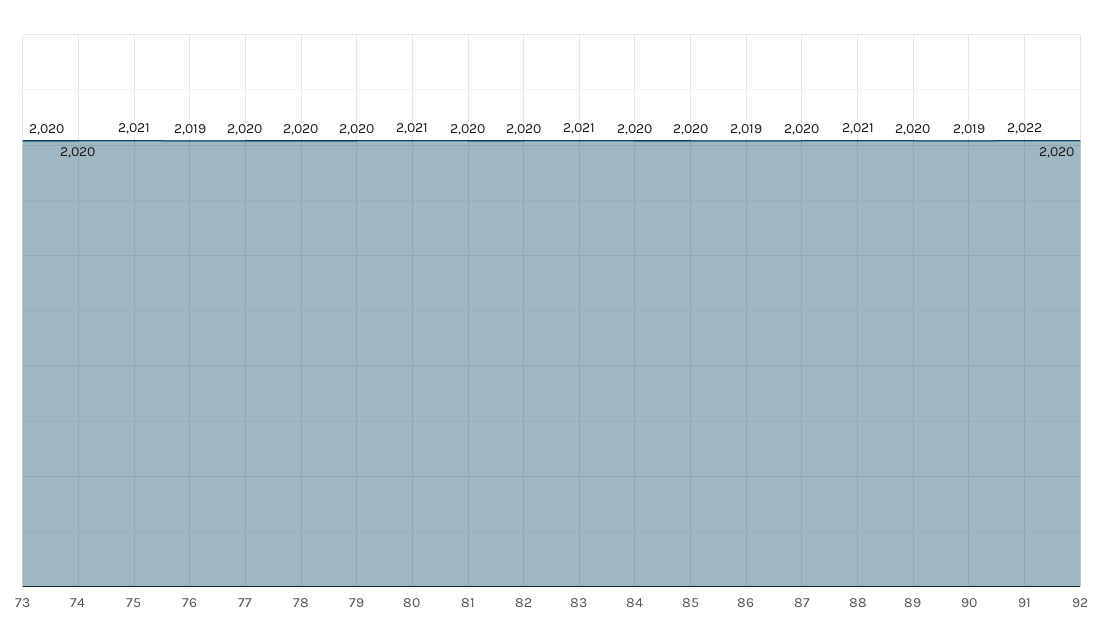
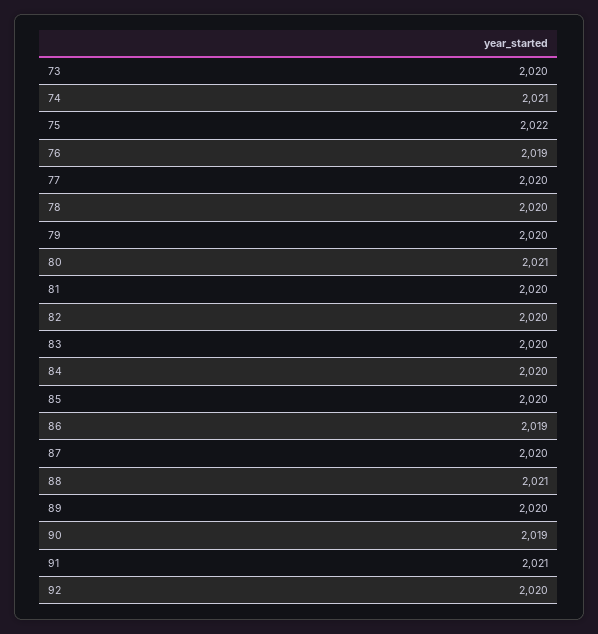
74: 2020 -> 2021
75: 2021 -> 2022
83: 2021 -> 2020
91: 2022 -> 2021

